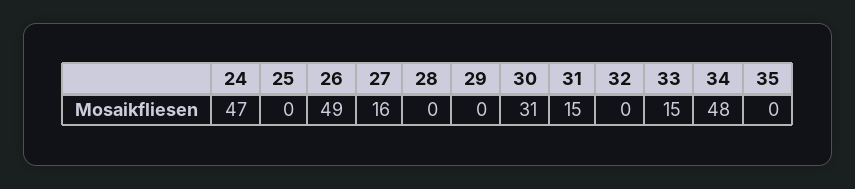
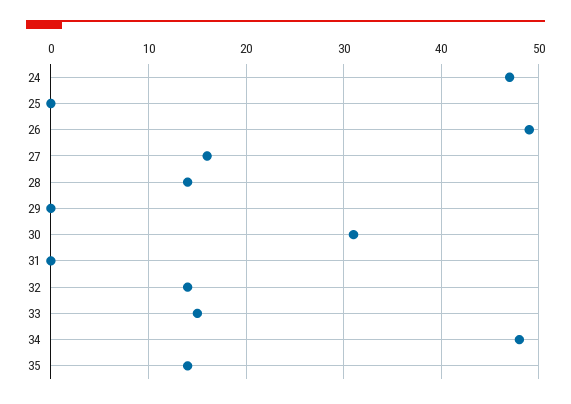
28: 0 -> 14
31: 15 -> 0
32: 0 -> 14
35: 0 -> 14

